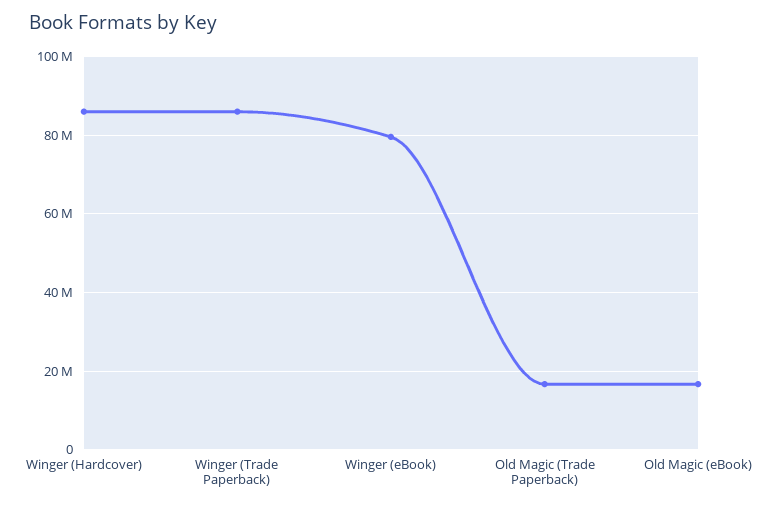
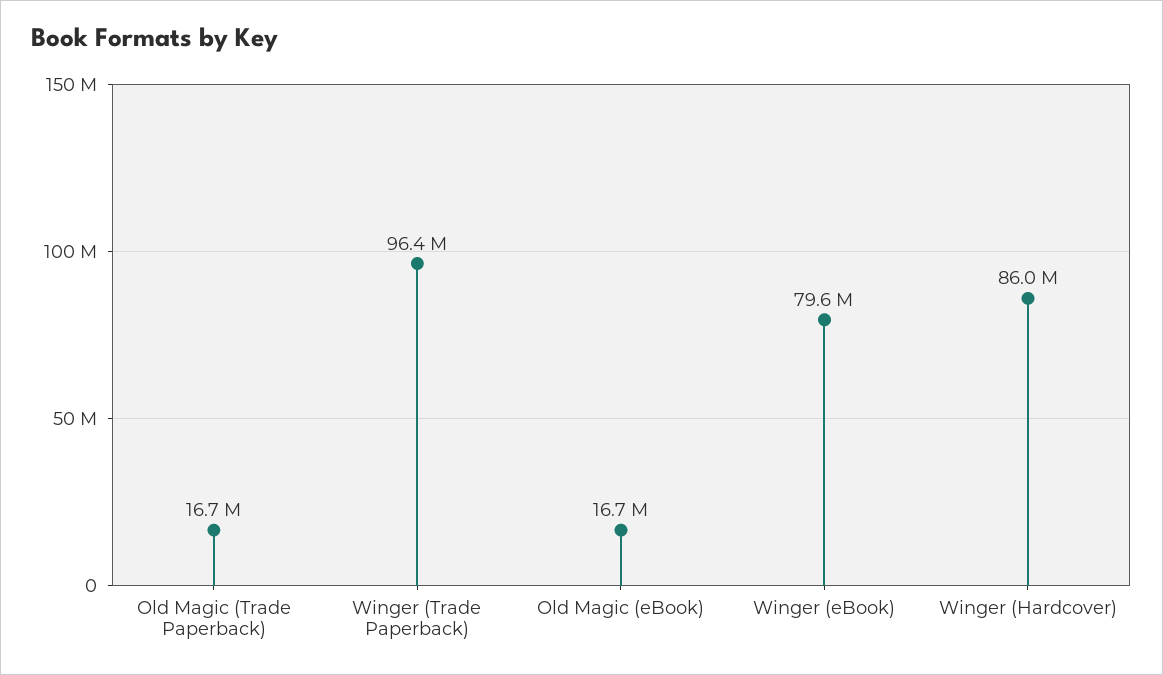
Winger (Trade Paperback): 86000000 -> 96400000

